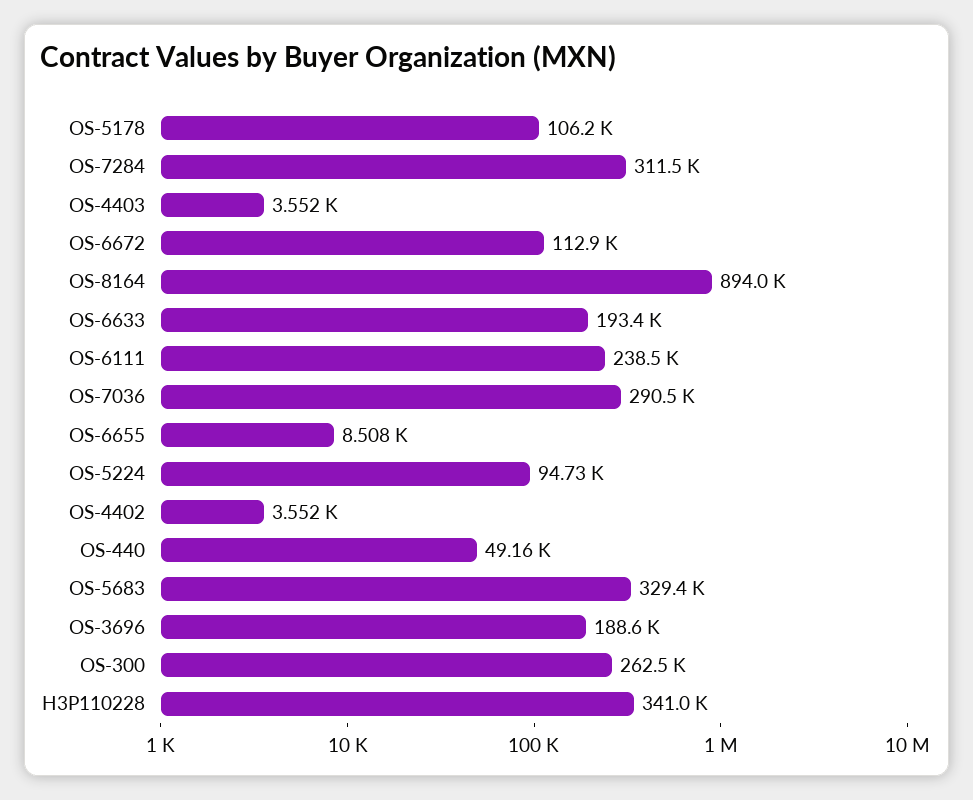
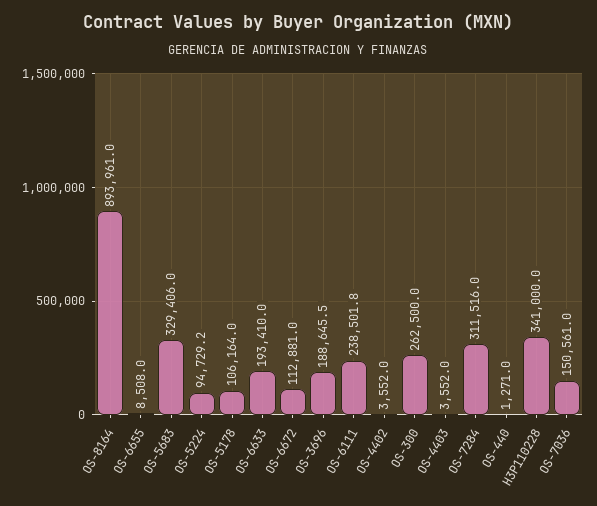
OS-7036: 290500 -> 150561
OS-440: 49160 -> 1271

